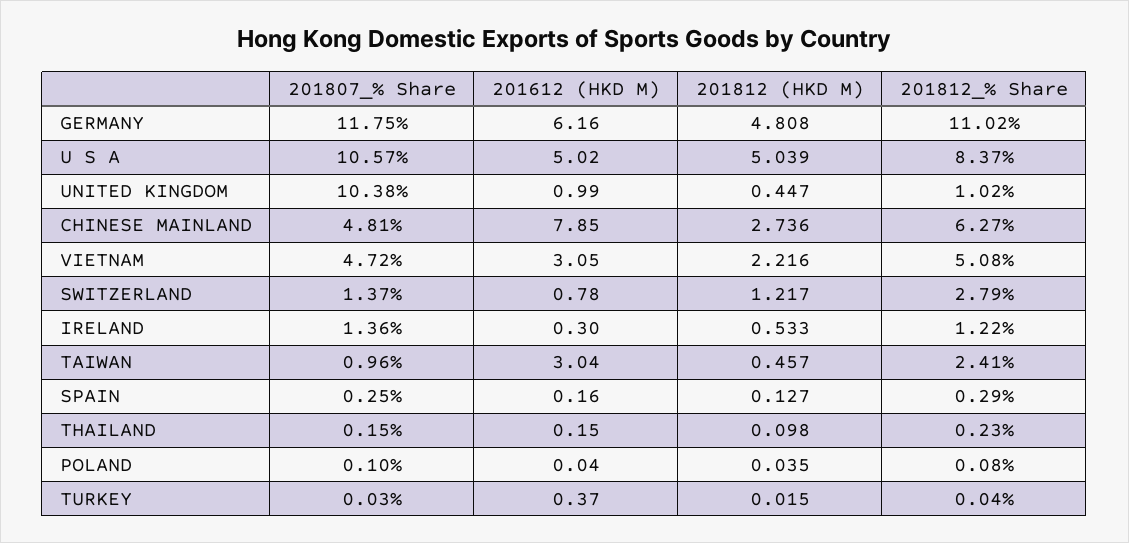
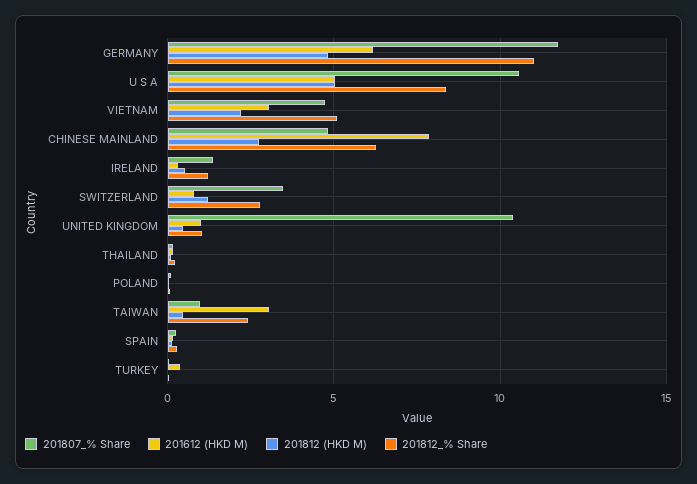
201807_% Share, SWITZERLAND: 1.37 -> 3.5

